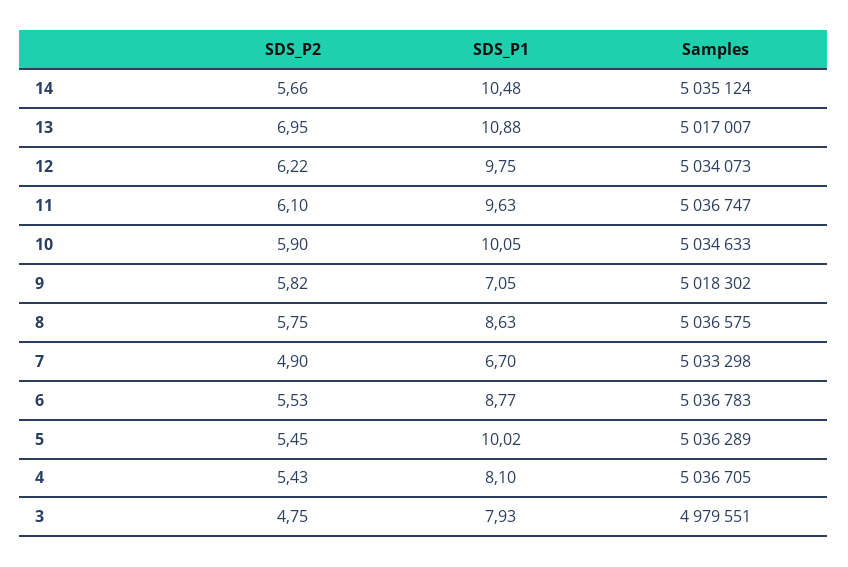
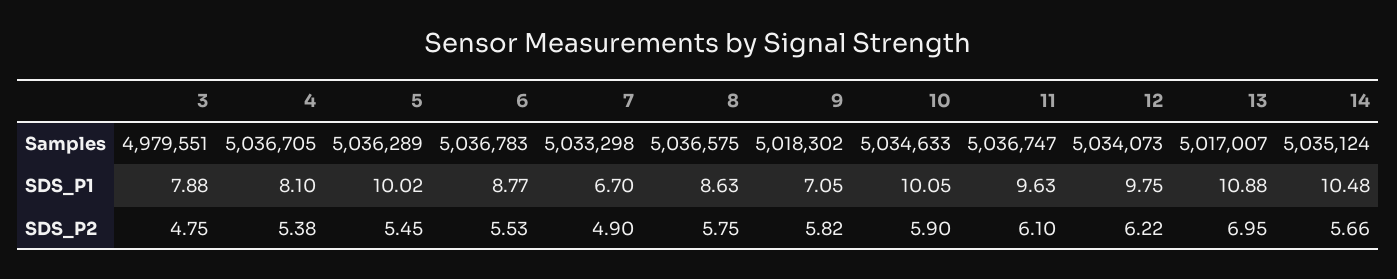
SDS_P2, 4: 5.43 -> 5.38
SDS_P1, 3: 7.93 -> 7.88

